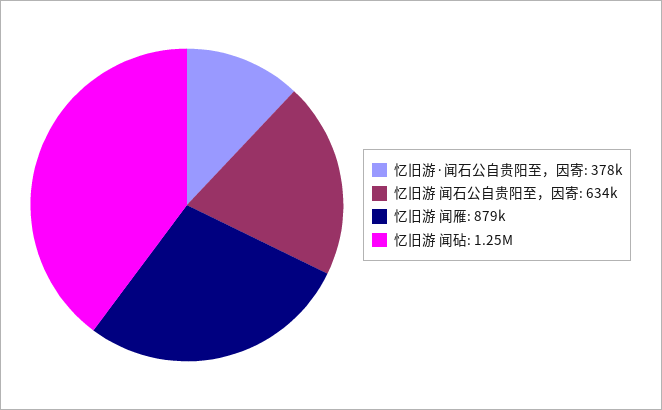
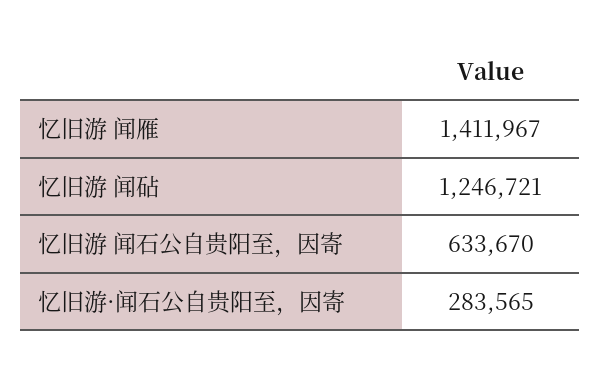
忆旧游·闻石公自贵阳至，因寄: 378000 -> 283565
忆旧游 闻雁: 879000 -> 1411967

